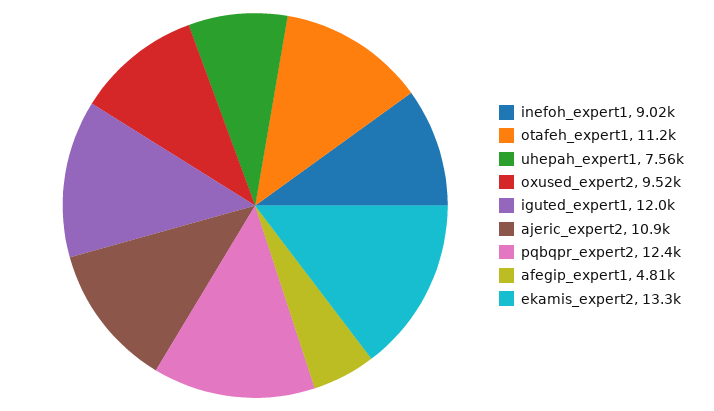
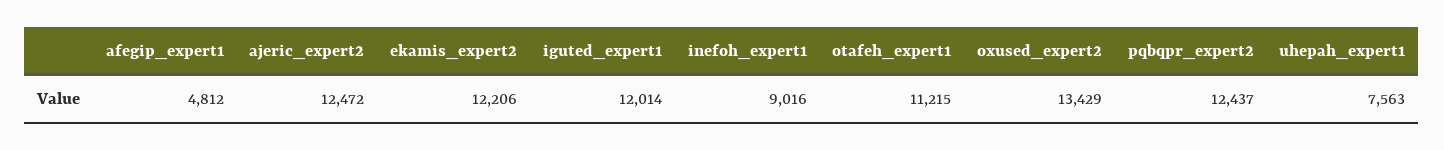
oxused_expert2: 9520 -> 13429
ajeric_expert2: 10900 -> 12472
ekamis_expert2: 13300 -> 12206

